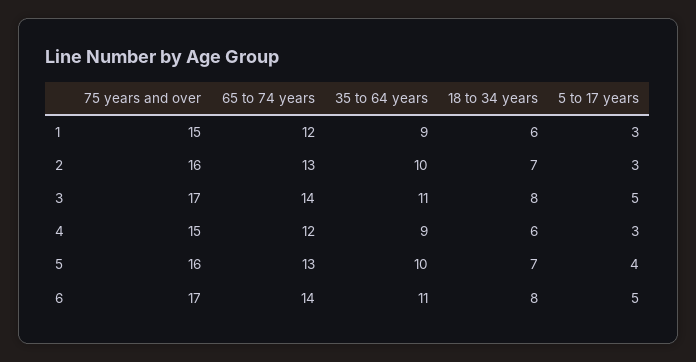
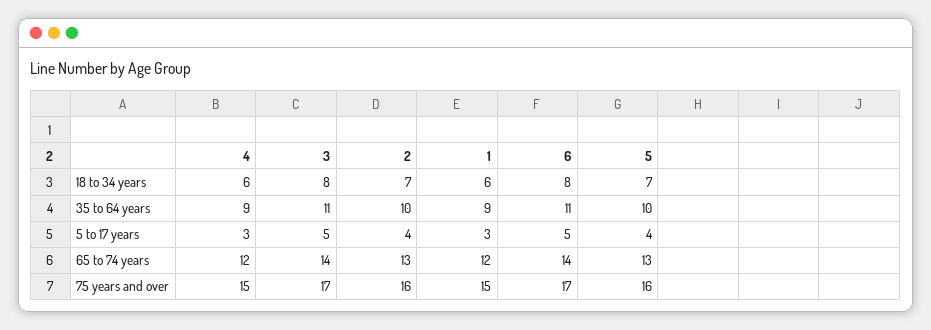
5 to 17 years, 2: 3 -> 4

